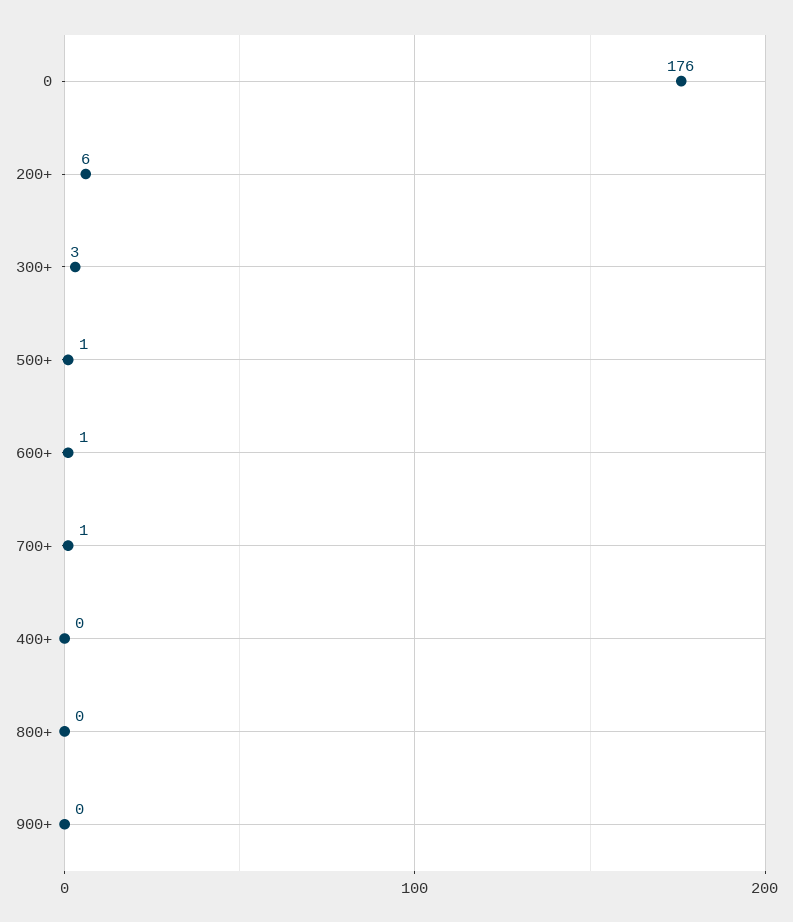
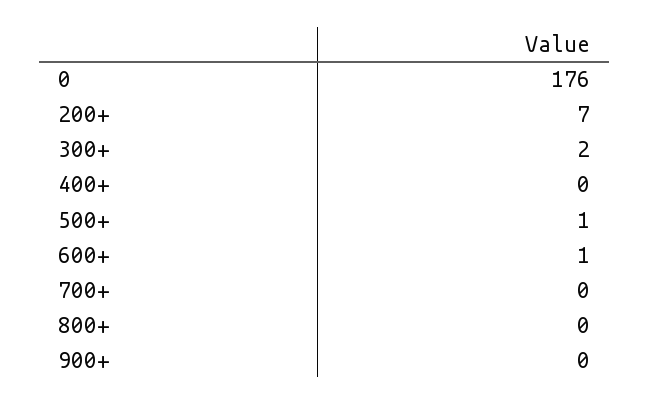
200+: 6 -> 7
300+: 3 -> 2
700+: 1 -> 0

